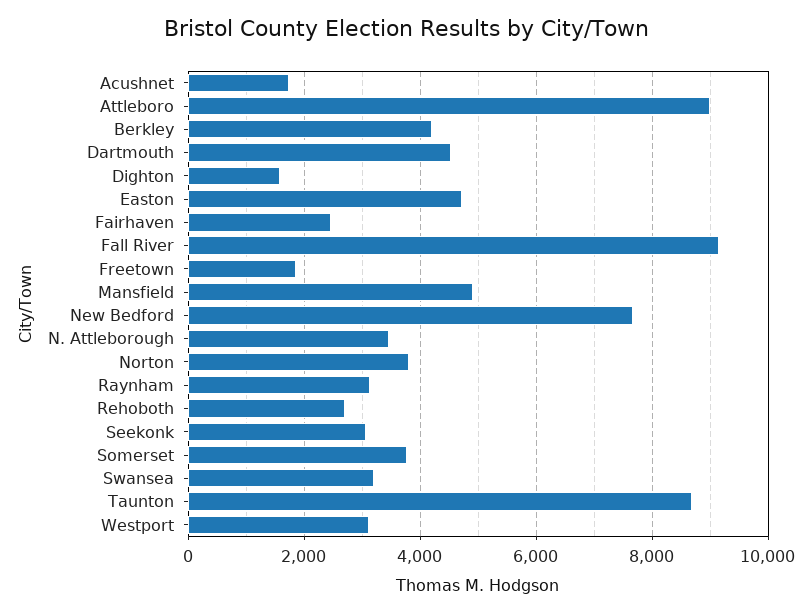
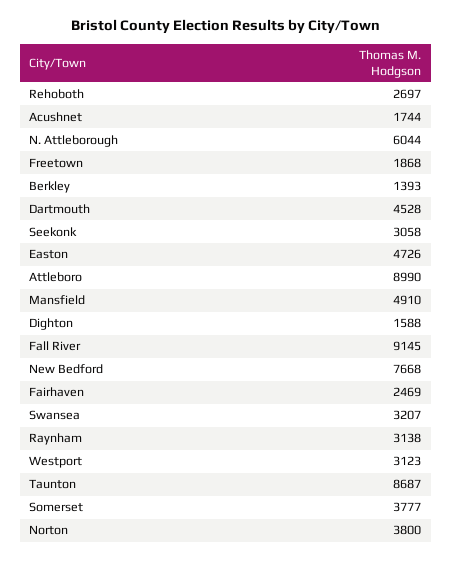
Berkley: 4200 -> 1393
N. Attleborough: 3400 -> 6044

